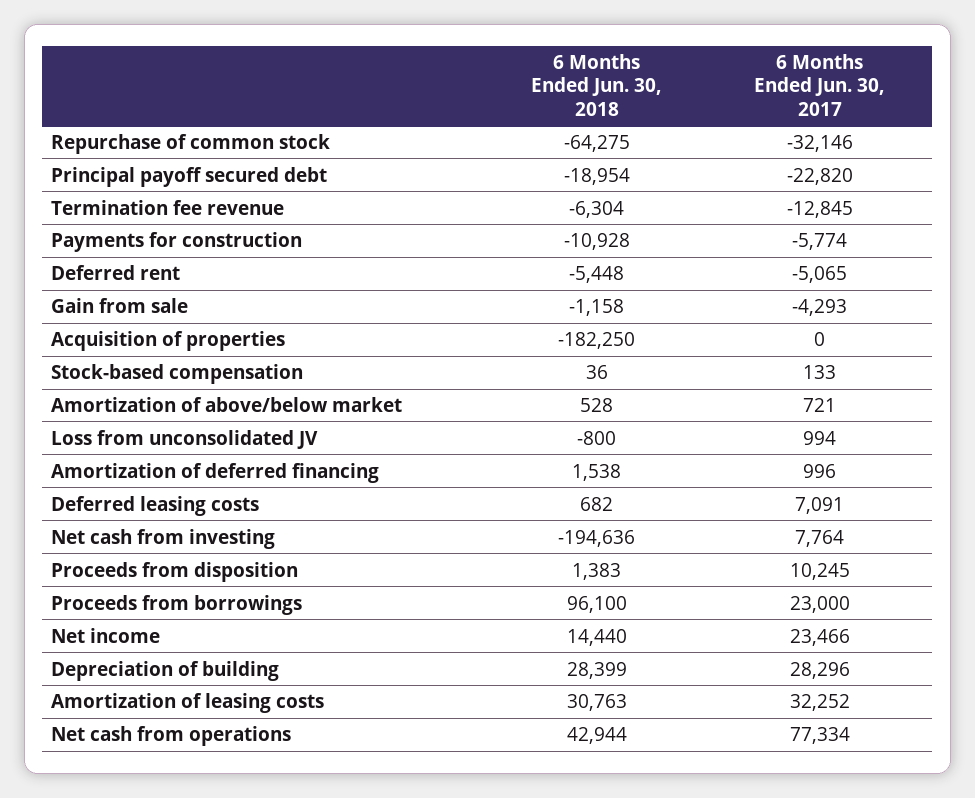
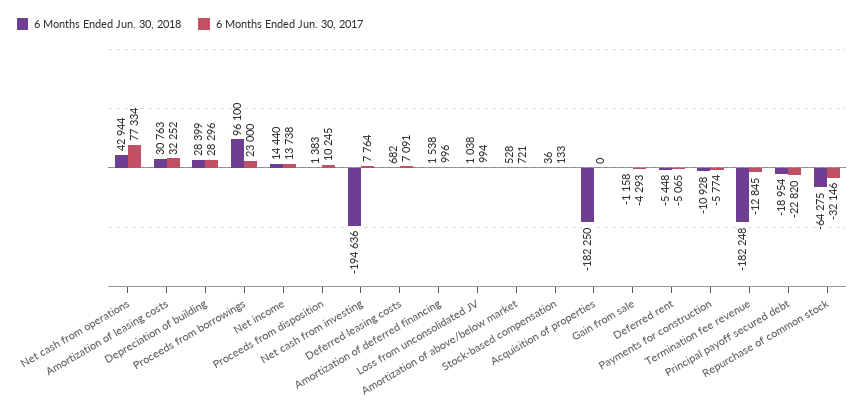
6 Months Ended Jun. 30, 2018, Termination fee revenue: -6304 -> -182248
6 Months Ended Jun. 30, 2018, Loss from unconsolidated JV: -800 -> 1038
6 Months Ended Jun. 30, 2017, Net income: 23466 -> 13738

